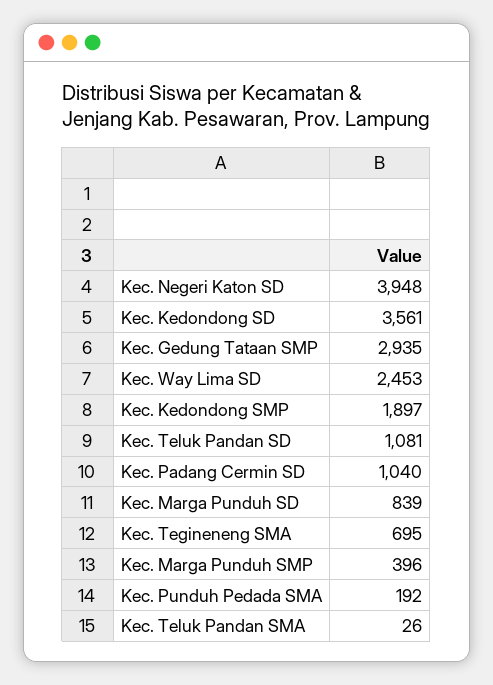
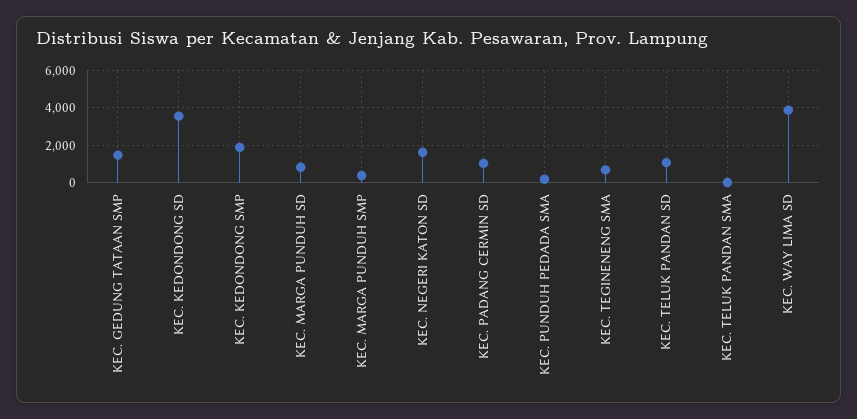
Kec. Negeri Katon SD: 3948 -> 1500
Kec. Gedung Tataan SMP: 2935 -> 1500
Kec. Way Lima SD: 2453 -> 4000

